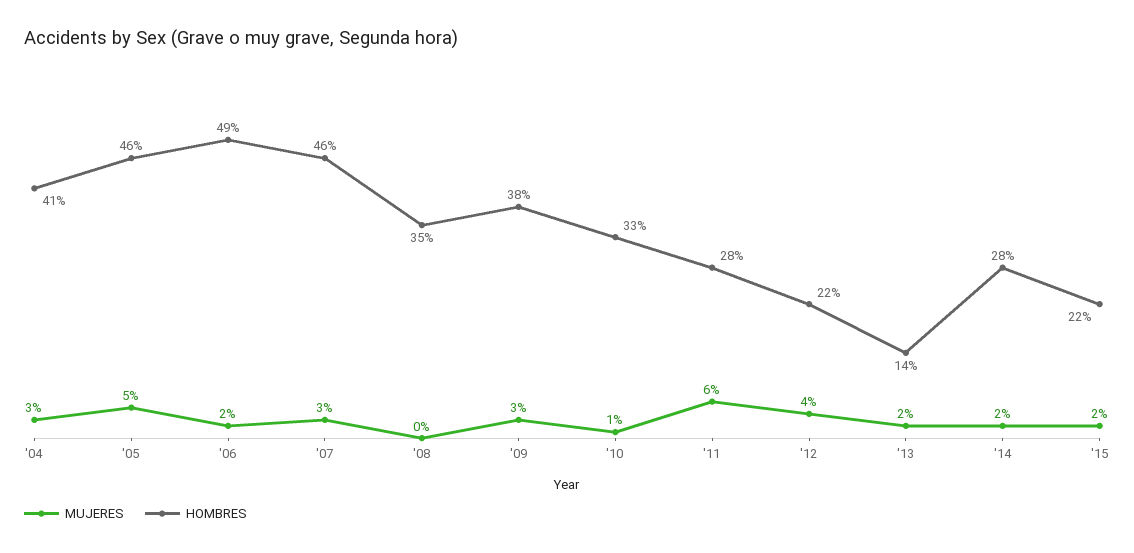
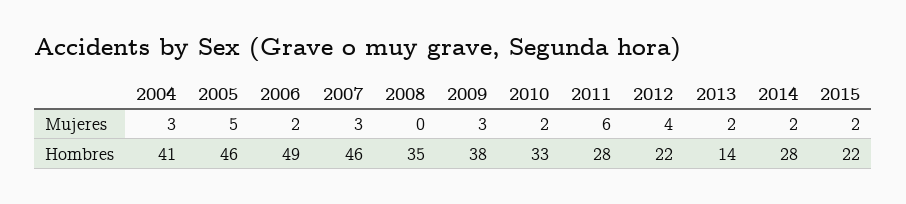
MUJERES, '10: 1 -> 2

